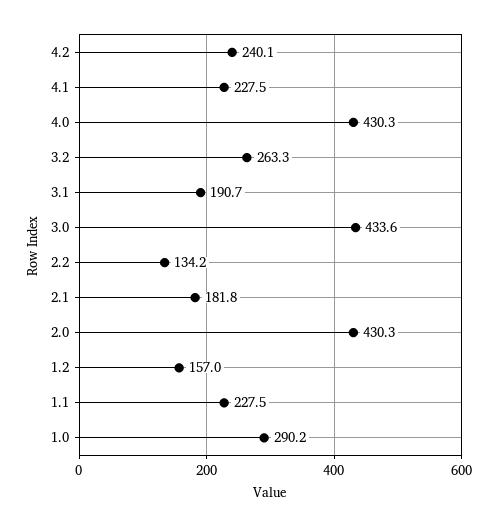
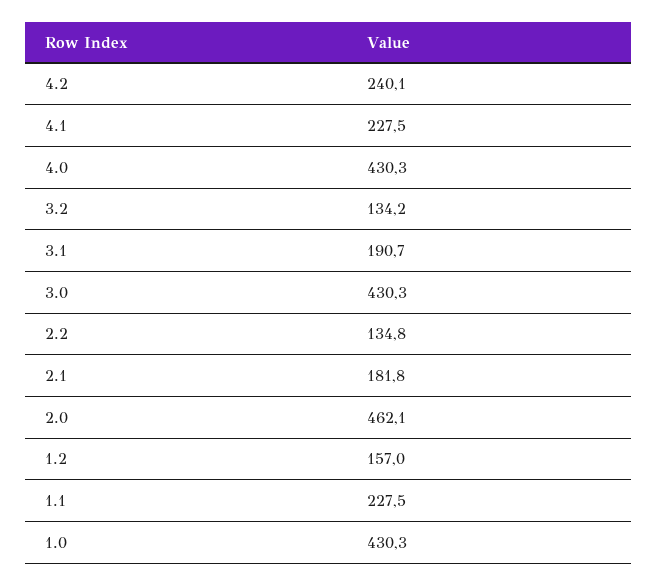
3.2: 263.3 -> 134.2
3.0: 433.6 -> 430.3
2.2: 134.2 -> 134.8
2.0: 430.3 -> 462.1
1.0: 290.2 -> 430.3

